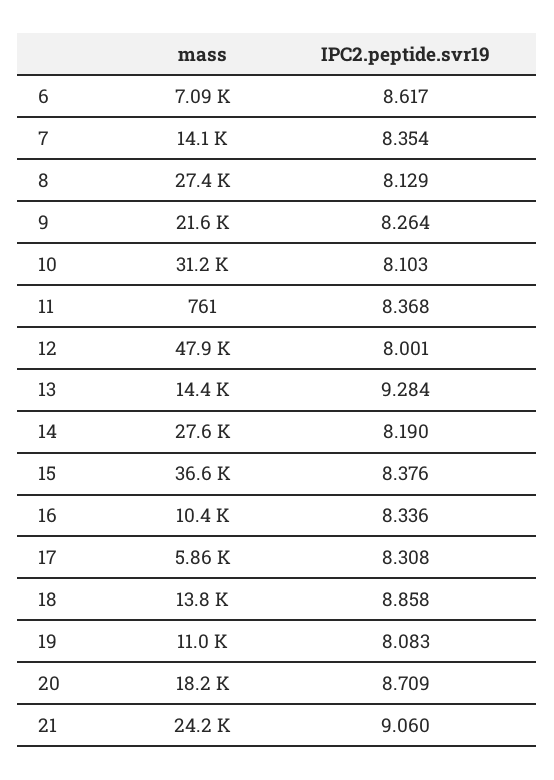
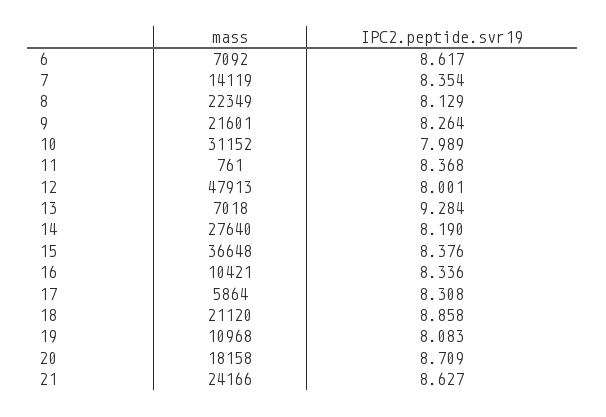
mass, 8: 27400 -> 22349
IPC2.peptide.svr19, 10: 8.103 -> 7.989
mass, 13: 14400 -> 7018
mass, 18: 13800 -> 21120
IPC2.peptide.svr19, 21: 9.06 -> 8.627

